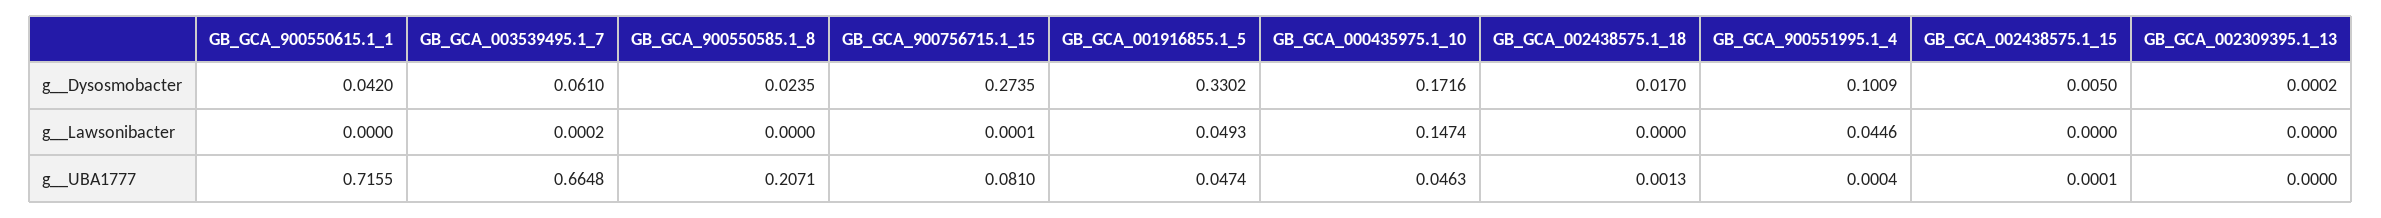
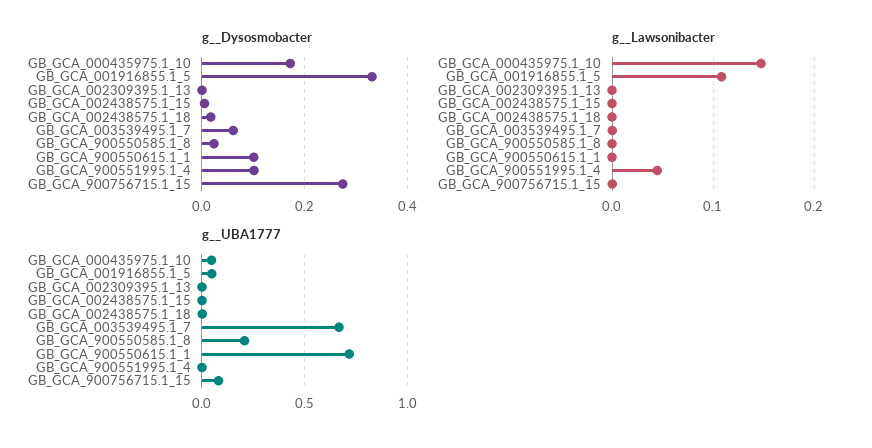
g__Dysosmobacter, GB_GCA_900550615.1_1: 0.042 -> 0.1
g__Lawsonibacter, GB_GCA_001916855.1_5: 0.0493 -> 0.11

